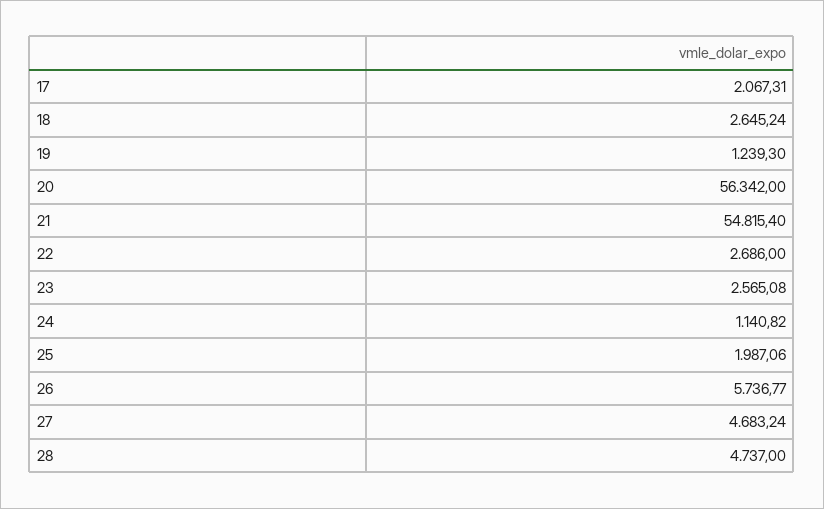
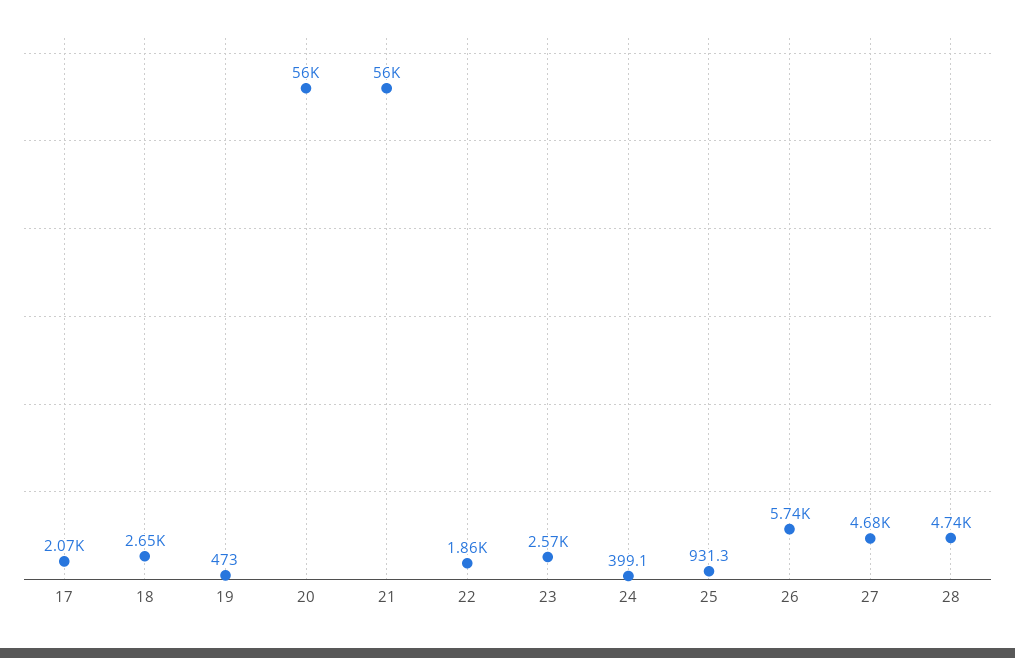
19: 1239.3 -> 473
20: 56342 -> 56000
21: 54815.4 -> 56000
22: 2686 -> 1860
24: 1140.82 -> 399.1
25: 1987.06 -> 931.3

